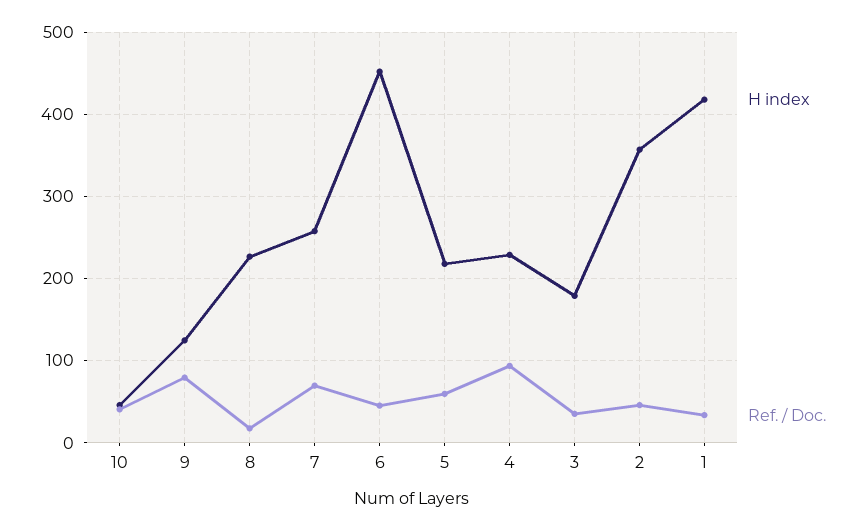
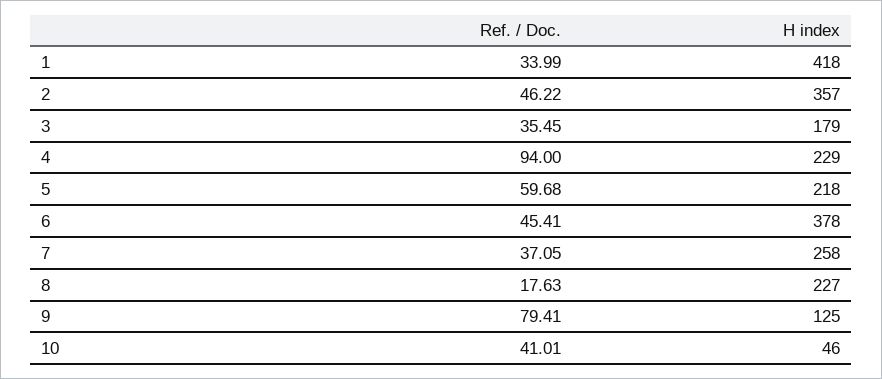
Ref. / Doc., 7: 70 -> 37.05
H index, 6: 450 -> 378

